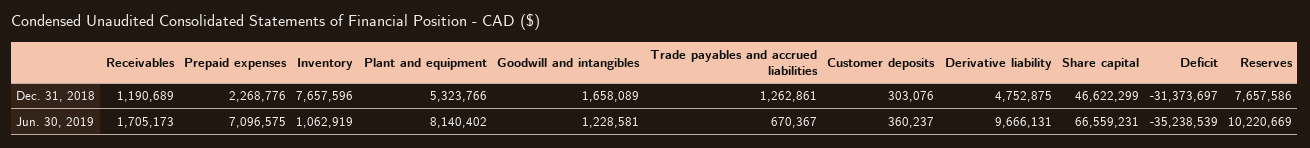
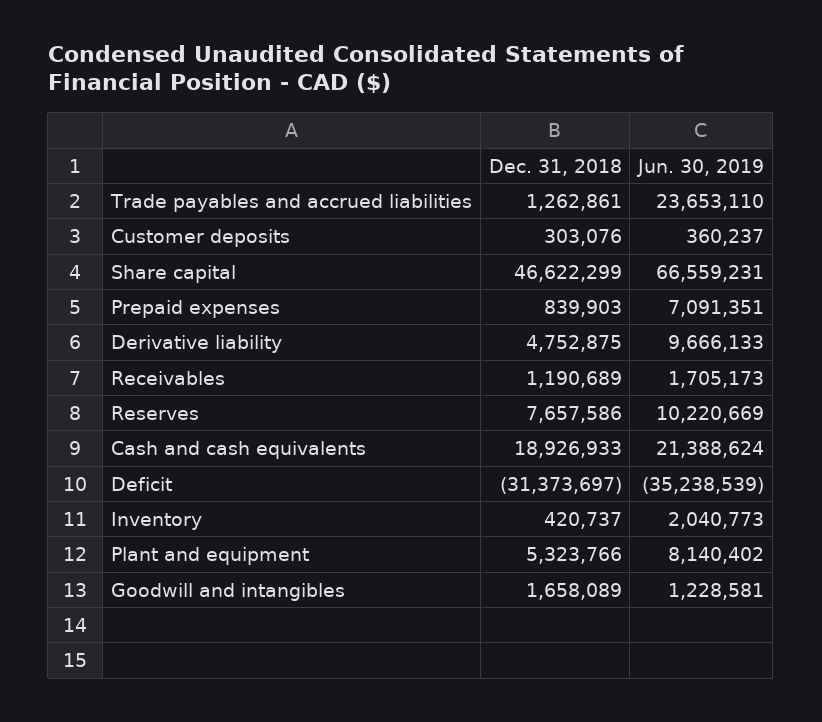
Prepaid expenses, Dec. 31, 2018: 2268776 -> 839903
Inventory, Dec. 31, 2018: 7657596 -> 420737
Prepaid expenses, Jun. 30, 2019: 7096575 -> 7091351
Inventory, Jun. 30, 2019: 1062919 -> 2040773
Trade payables and accrued liabilities, Jun. 30, 2019: 670367 -> 23653110
Derivative liability, Jun. 30, 2019: 9666131 -> 9666133
Cash and cash equivalents, Dec. 31, 2018: none -> 18926933
Cash and cash equivalents, Jun. 30, 2019: none -> 21388624

